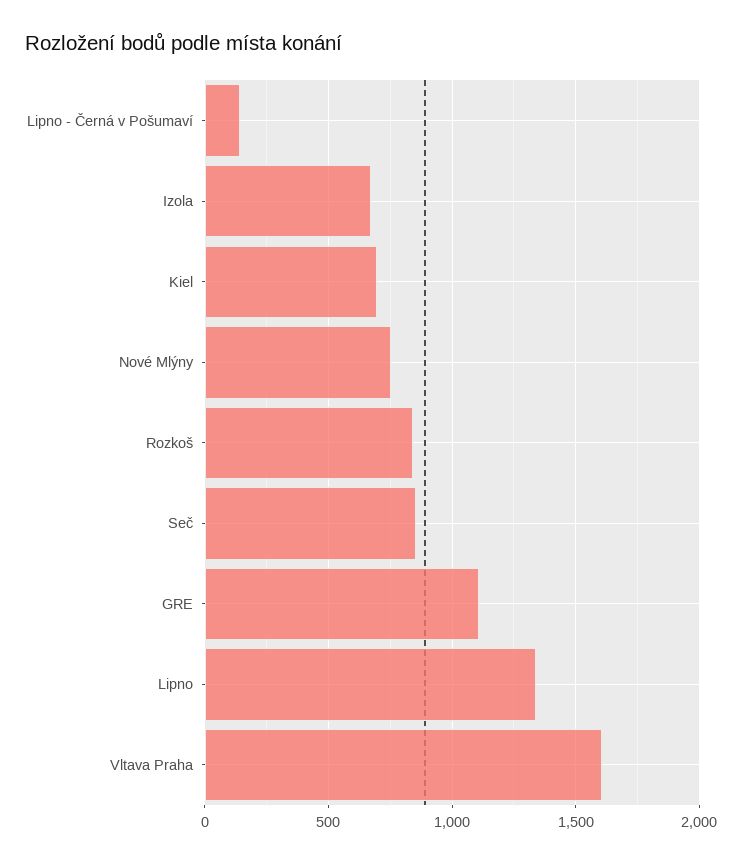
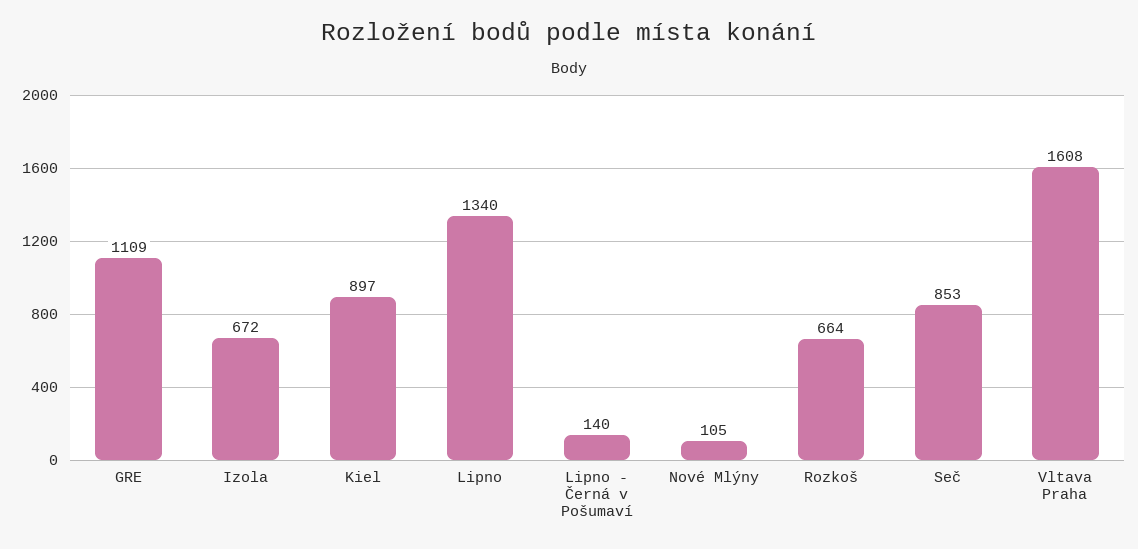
Kiel: 700 -> 897
Nové Mlýny: 750 -> 105
Rozkoš: 850 -> 664

